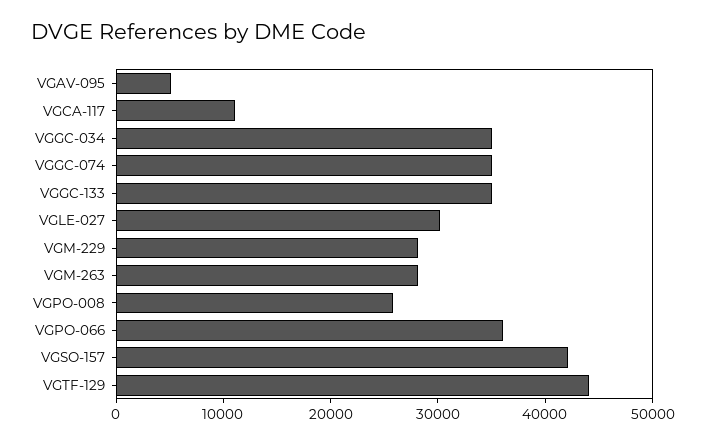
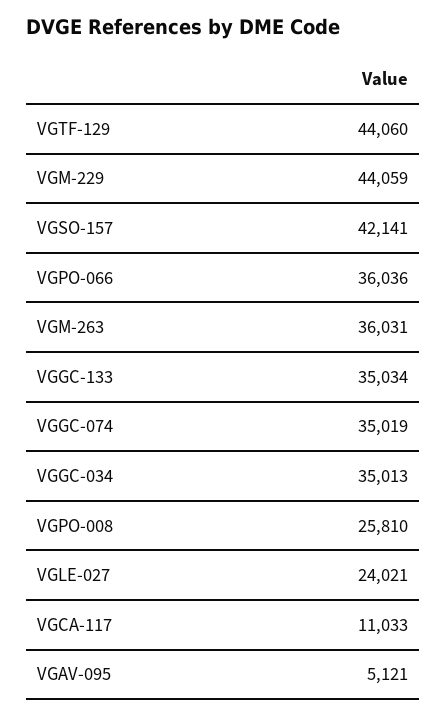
VGLE-027: 30000 -> 24021
VGM-229: 28000 -> 44059
VGM-263: 28000 -> 36031

